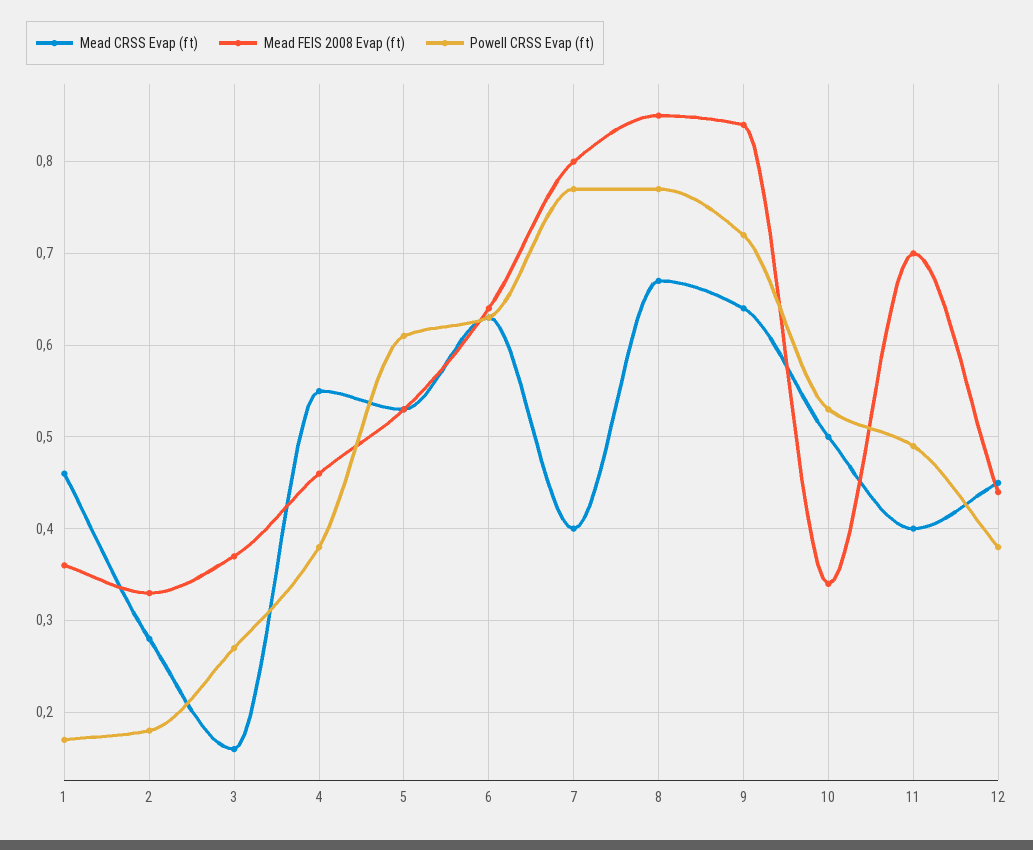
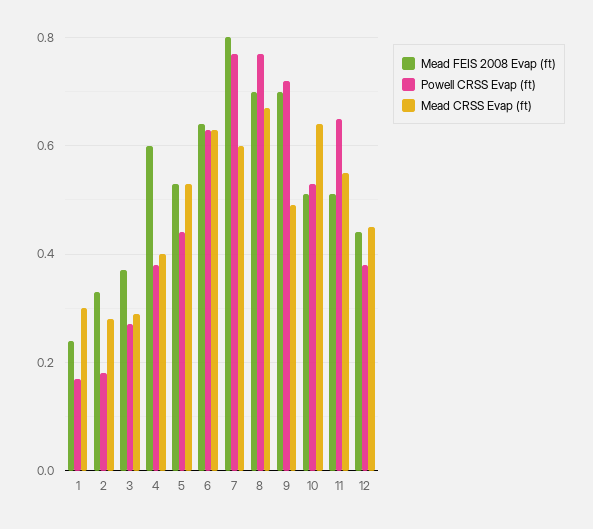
Mead CRSS Evap (ft), 1: 0.46 -> 0.3
Mead FEIS 2008 Evap (ft), 1: 0.36 -> 0.25
Mead CRSS Evap (ft), 3: 0.16 -> 0.3
Mead CRSS Evap (ft), 4: 0.55 -> 0.4
Mead FEIS 2008 Evap (ft), 4: 0.46 -> 0.6
Powell CRSS Evap (ft), 5: 0.61 -> 0.45
Mead CRSS Evap (ft), 7: 0.4 -> 0.6
Mead FEIS 2008 Evap (ft), 8: 0.85 -> 0.7
Mead CRSS Evap (ft), 9: 0.64 -> 0.5
Mead FEIS 2008 Evap (ft), 9: 0.84 -> 0.7
Mead CRSS Evap (ft), 10: 0.5 -> 0.65
Mead FEIS 2008 Evap (ft), 10: 0.34 -> 0.5
Mead CRSS Evap (ft), 11: 0.4 -> 0.55
Mead FEIS 2008 Evap (ft), 11: 0.7 -> 0.5
Powell CRSS Evap (ft), 11: 0.49 -> 0.65

